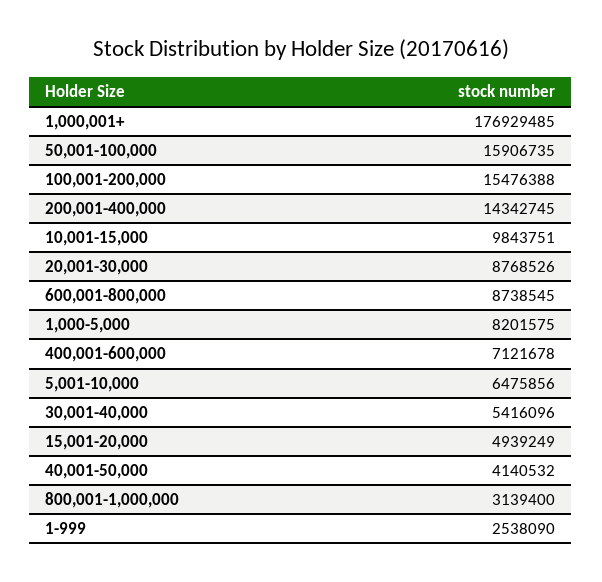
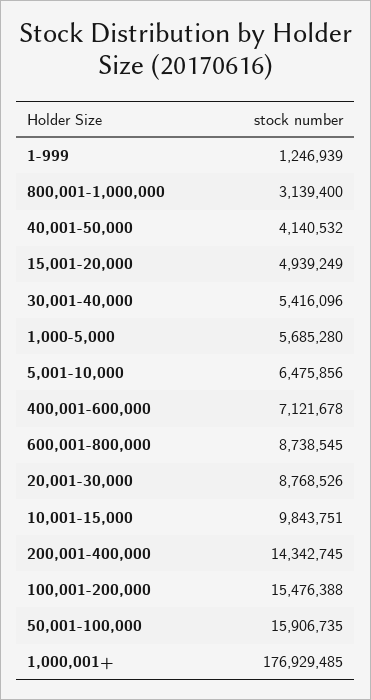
1,000-5,000: 8201575 -> 5685280
1-999: 2538090 -> 1246939

